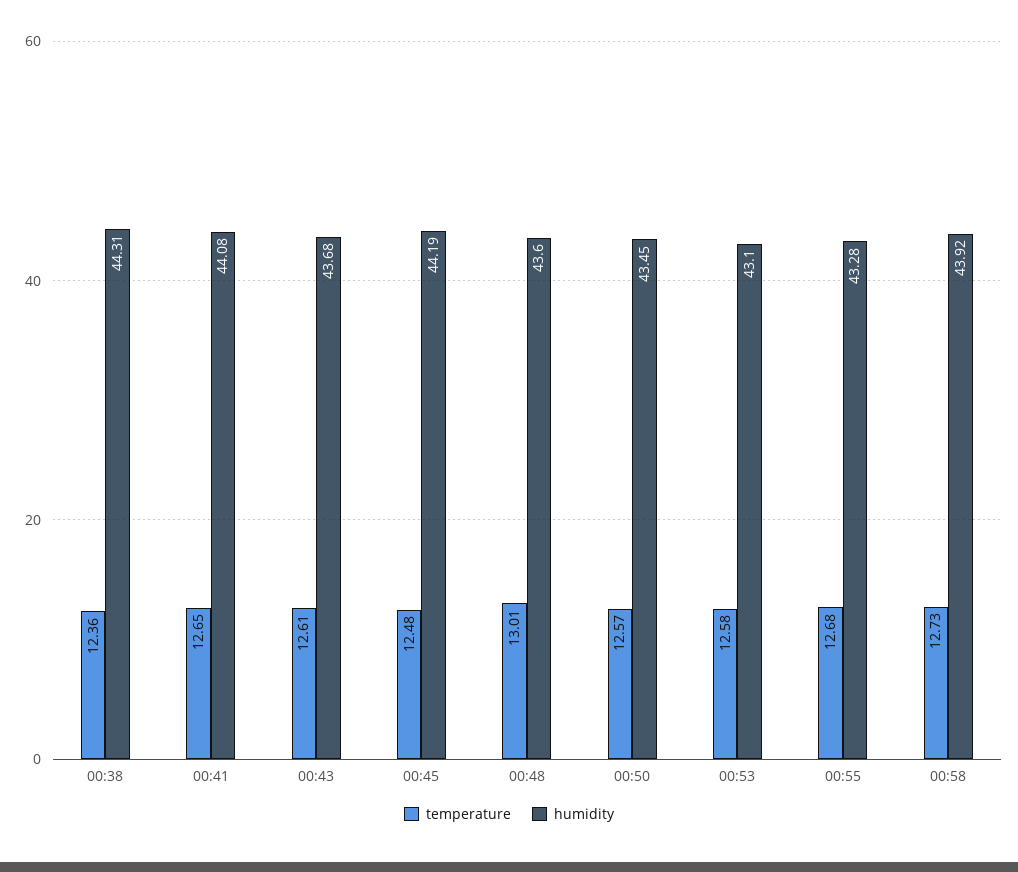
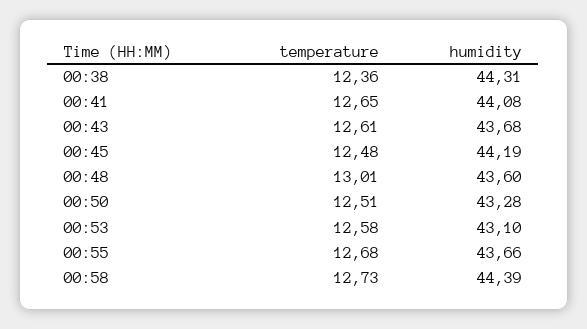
temperature, 00:50: 12.57 -> 12.51
humidity, 00:50: 43.45 -> 43.28
humidity, 00:55: 43.28 -> 43.66
humidity, 00:58: 43.92 -> 44.39

